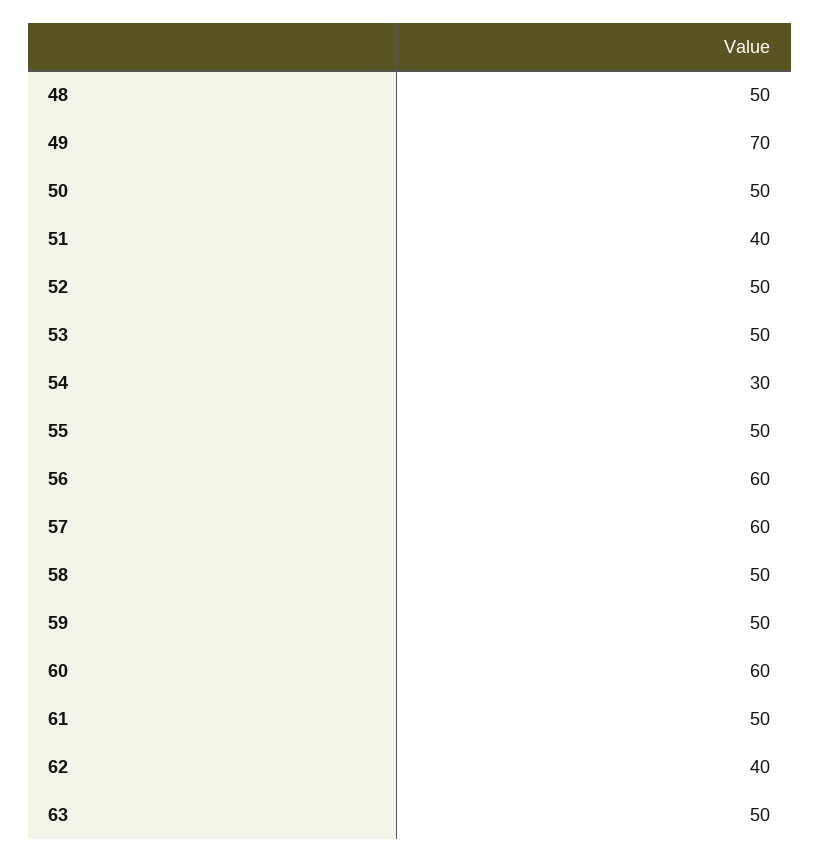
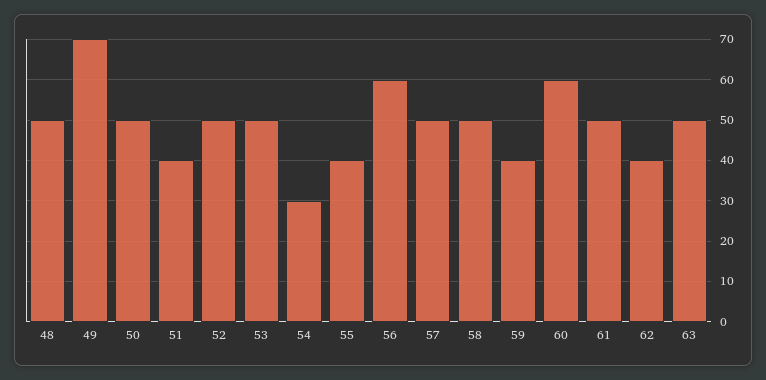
55: 50 -> 40
57: 60 -> 50
59: 50 -> 40

